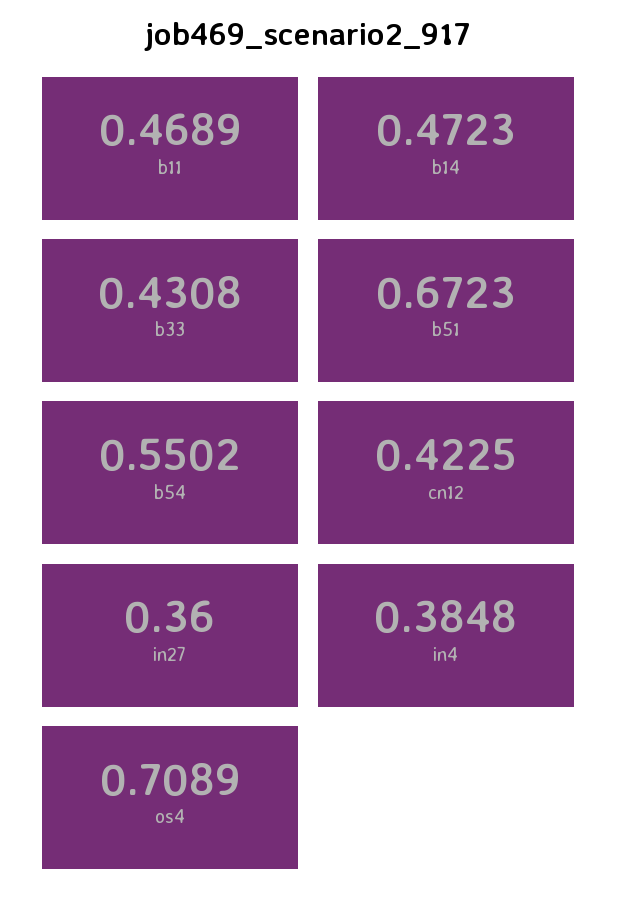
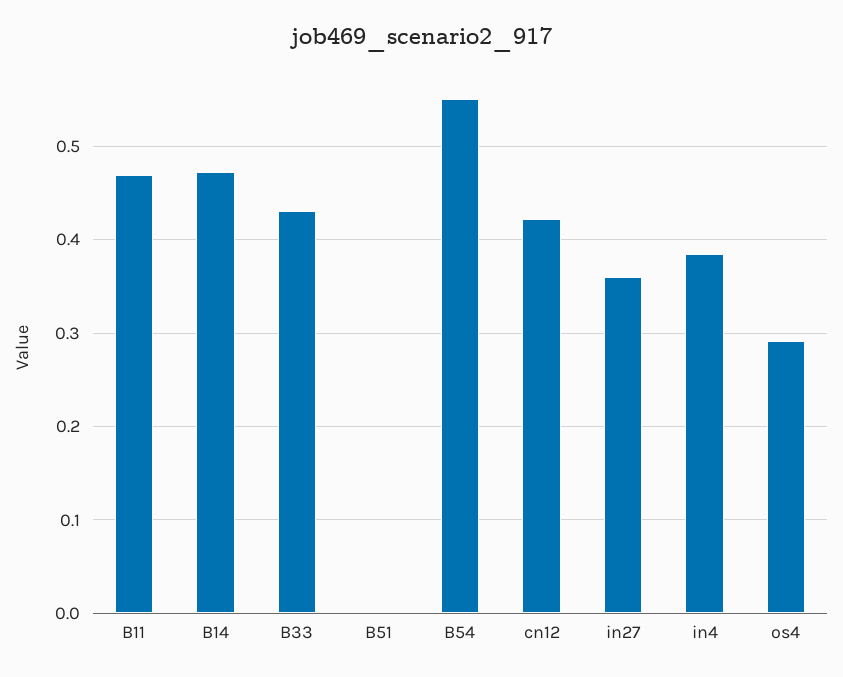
b51: 0.6723 -> 0
os4: 0.7089 -> 0.29

